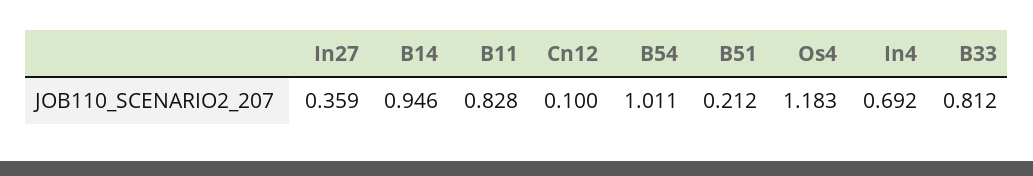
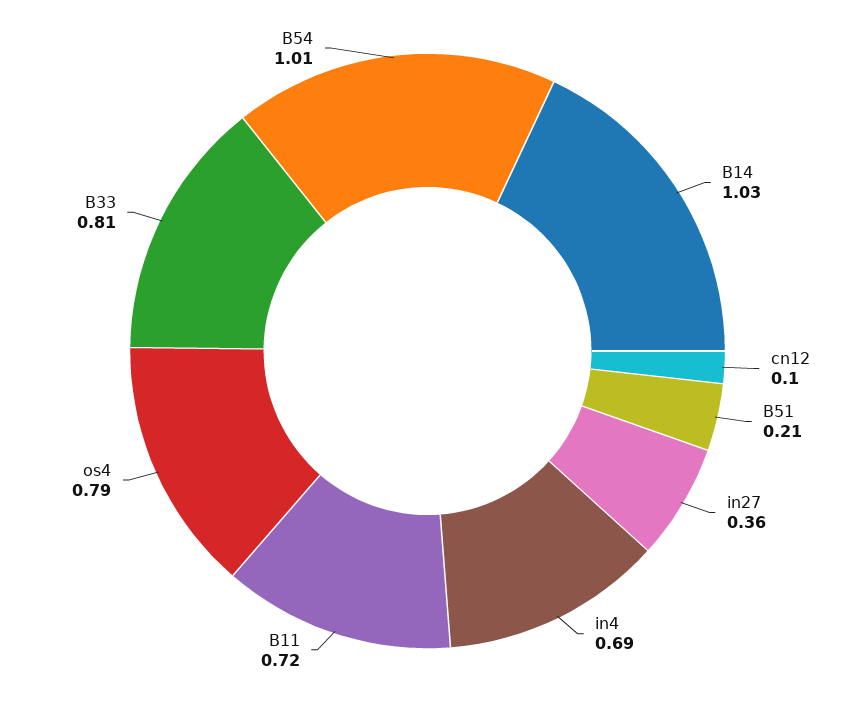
B14: 0.946 -> 1.03
B11: 0.828 -> 0.72
Os4: 1.183 -> 0.79

